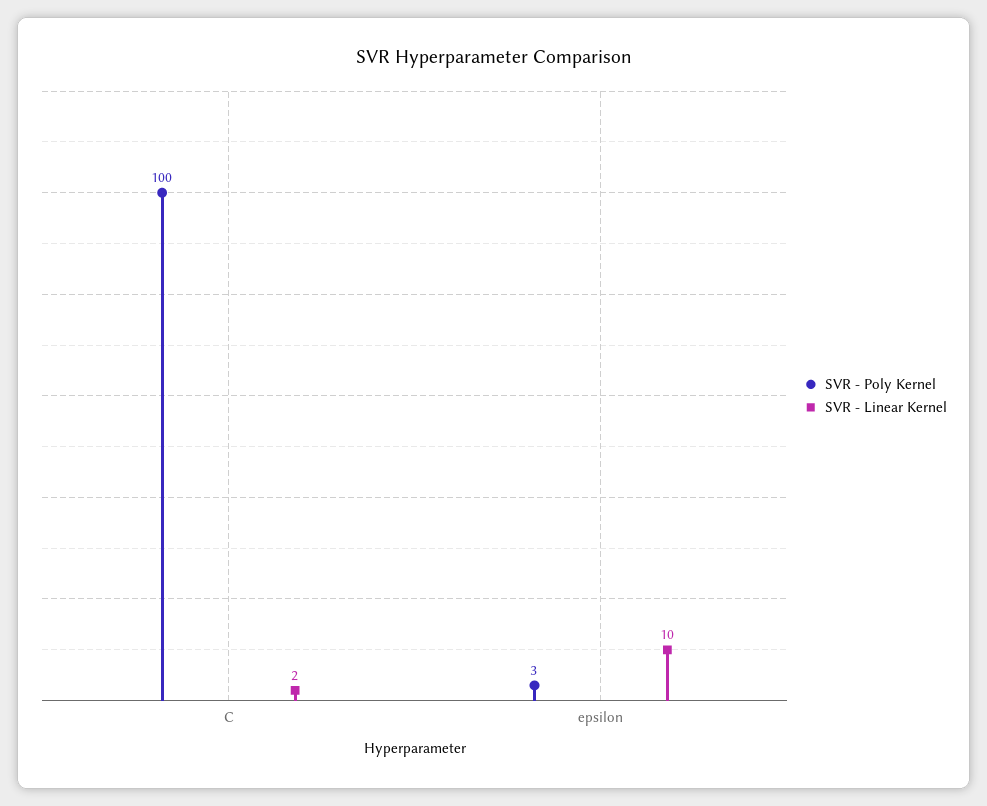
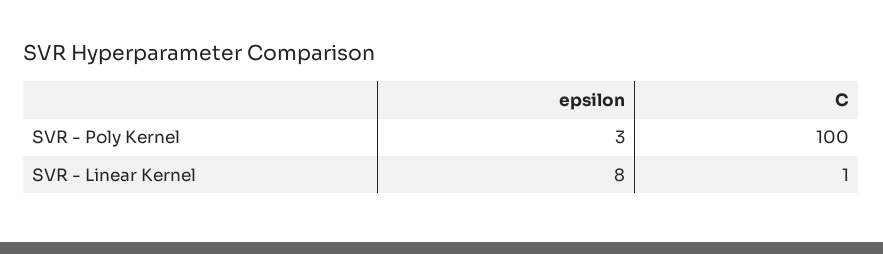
SVR - Linear Kernel, C: 2 -> 1
SVR - Linear Kernel, epsilon: 10 -> 8

